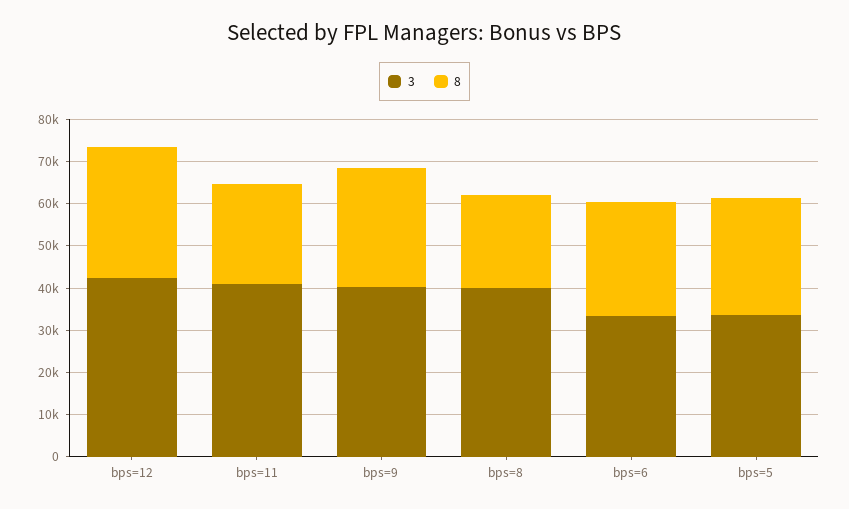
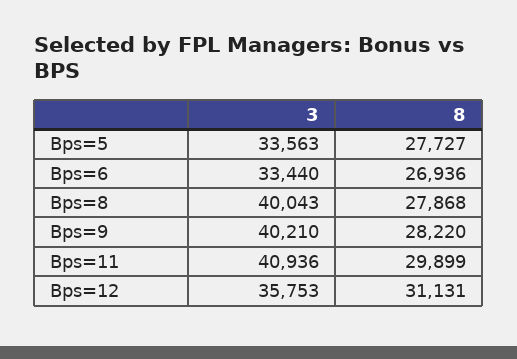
3, bps=12: 42000 -> 35753
8, bps=11: 24000 -> 29899
8, bps=8: 22000 -> 27868

